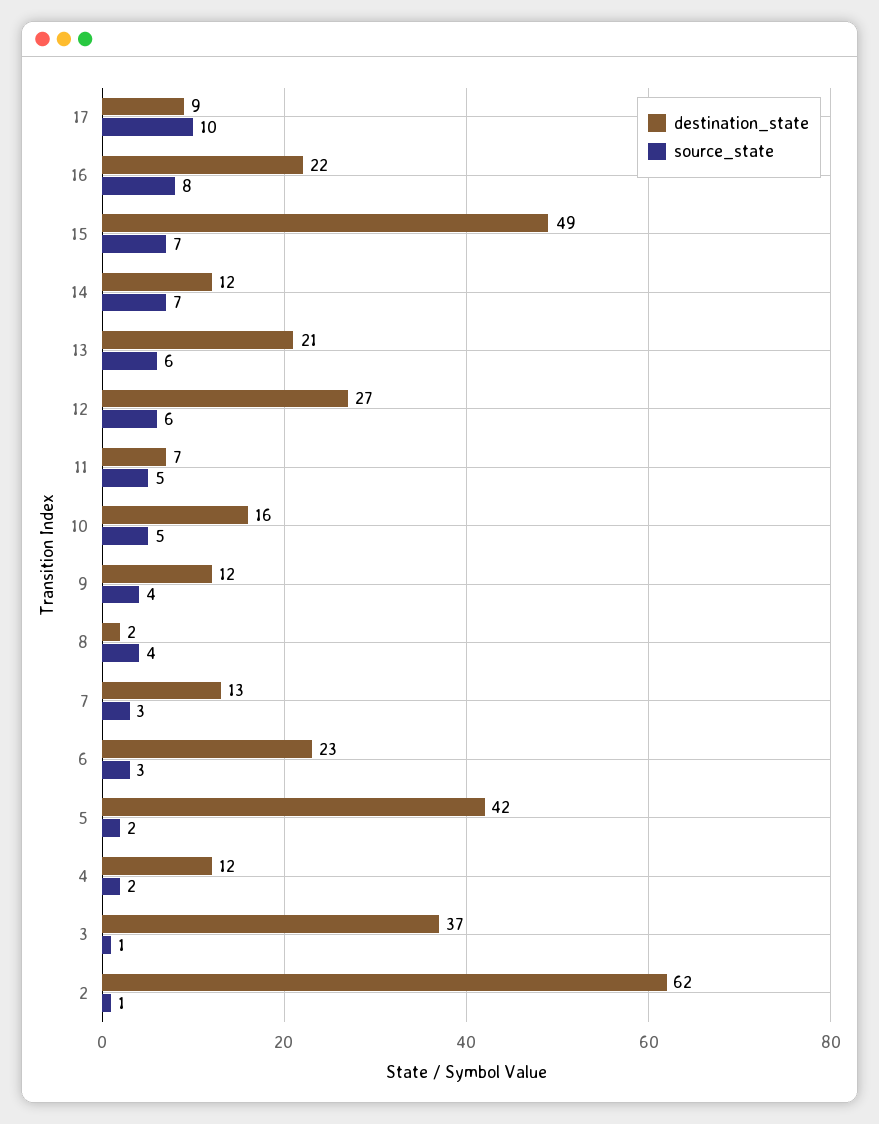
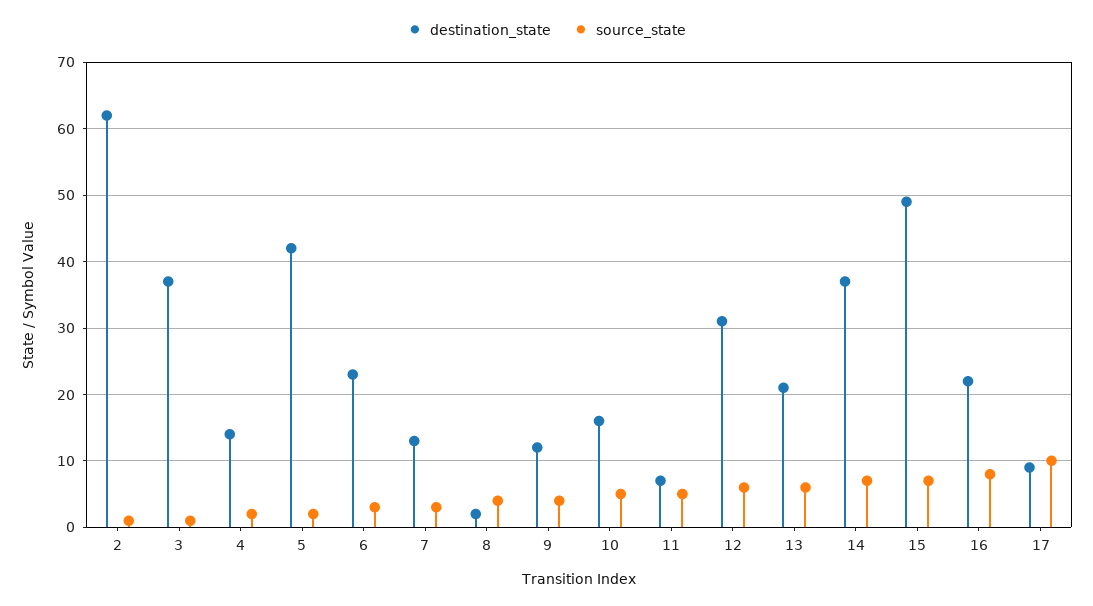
destination_state, 14: 12 -> 37
destination_state, 12: 27 -> 31
destination_state, 4: 12 -> 14

